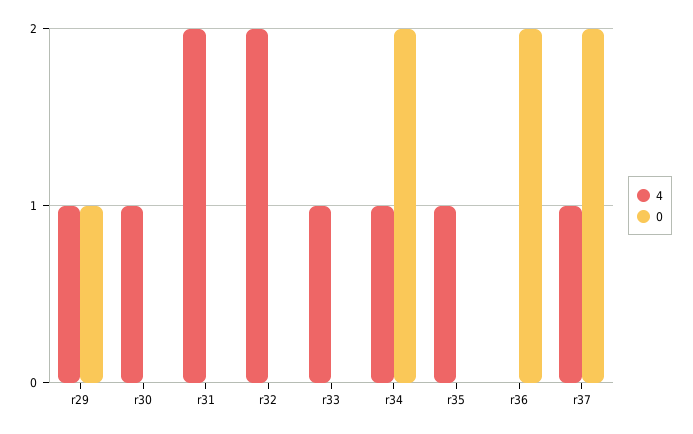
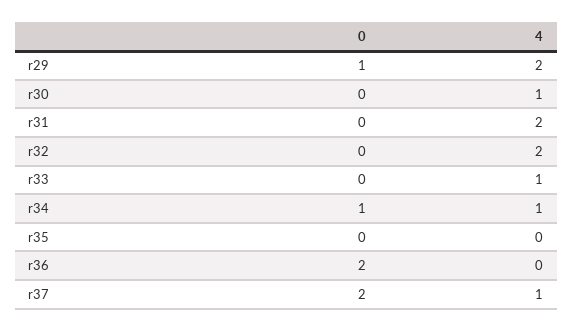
4, r29: 1 -> 2
0, r34: 2 -> 1
4, r35: 1 -> 0

